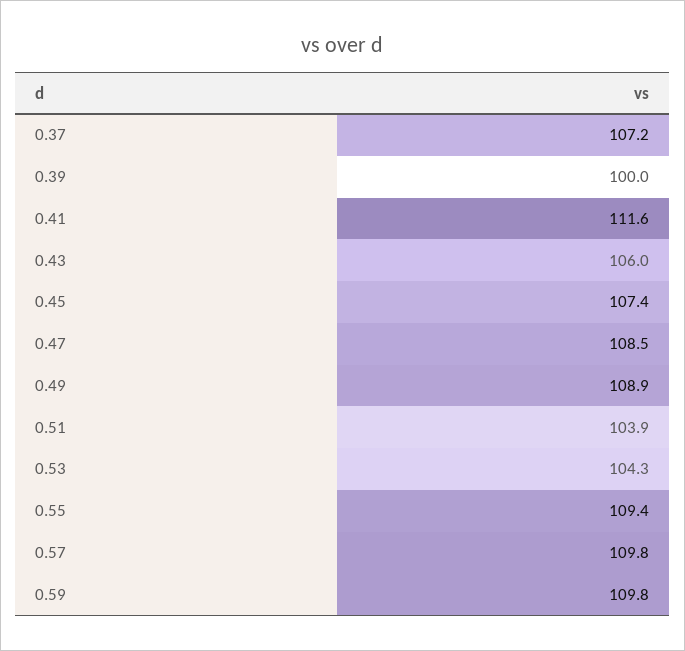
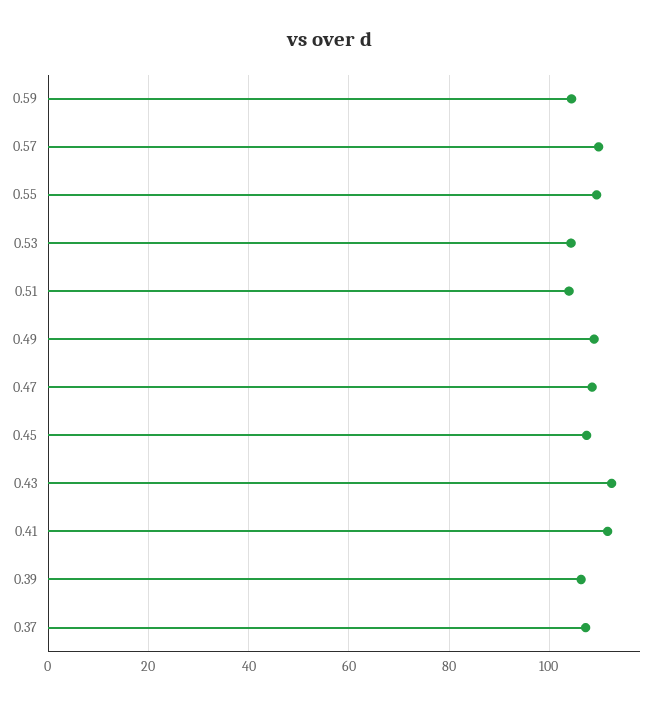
0.39: 100 -> 106
0.43: 106 -> 112
0.59: 109.8 -> 104

